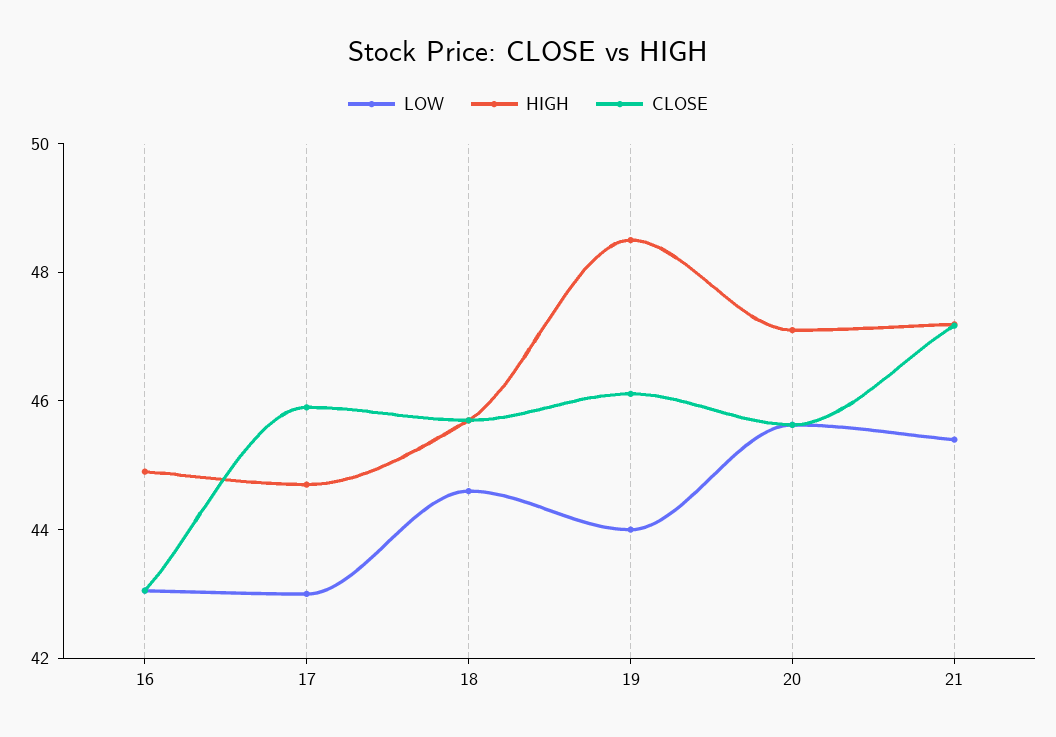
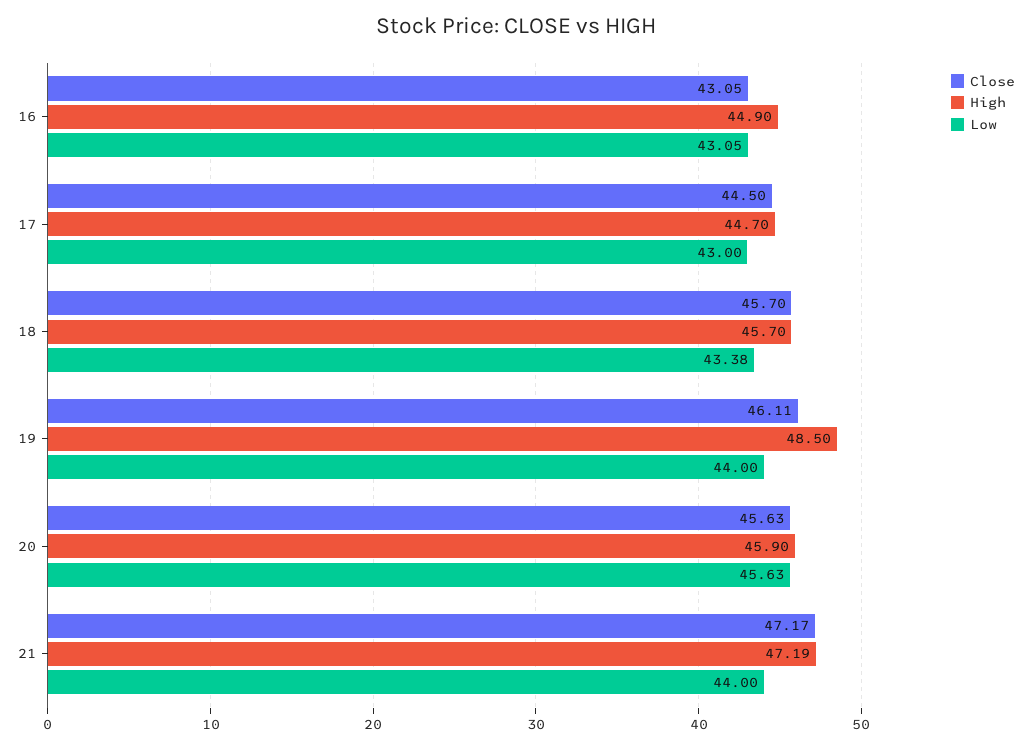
CLOSE, 17: 46 -> 44.5
LOW, 18: 44.5 -> 43.38
HIGH, 20: 47 -> 45.9
LOW, 21: 45.5 -> 44

